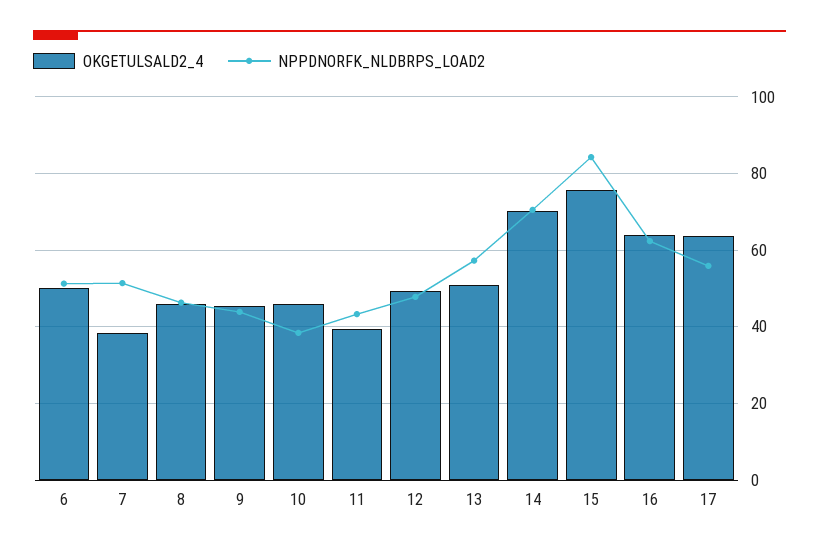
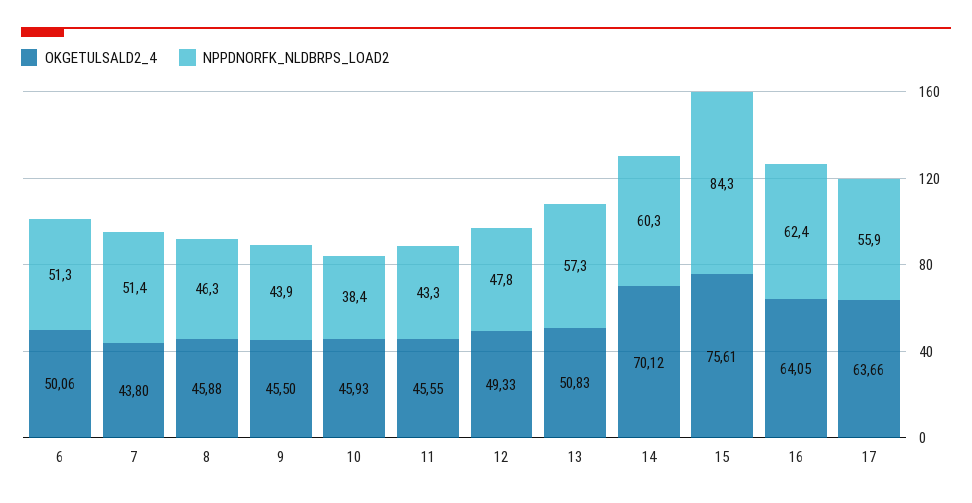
OKGETULSALD2_4, 7: 38 -> 43.8
OKGETULSALD2_4, 11: 40 -> 45.55
NPPDNORFK_NLDBRPS_LOAD2, 14: 70 -> 60.3

